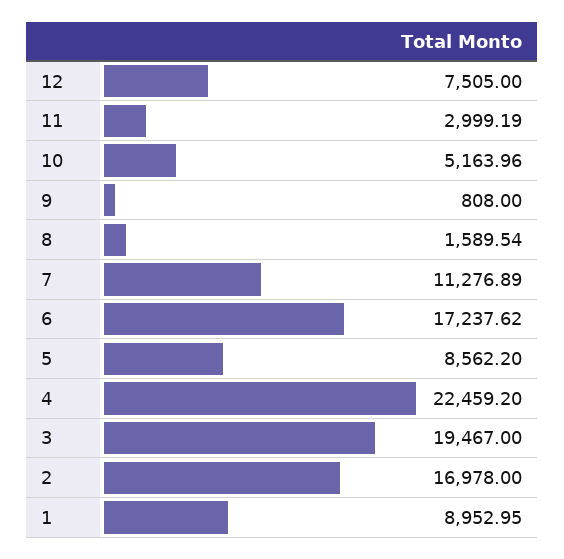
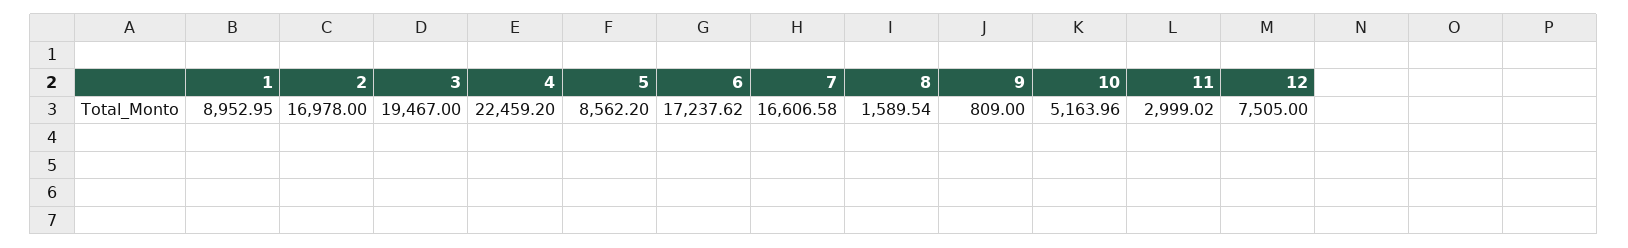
11: 2999.19 -> 2999.02
9: 808 -> 809
7: 11276.89 -> 16606.58

